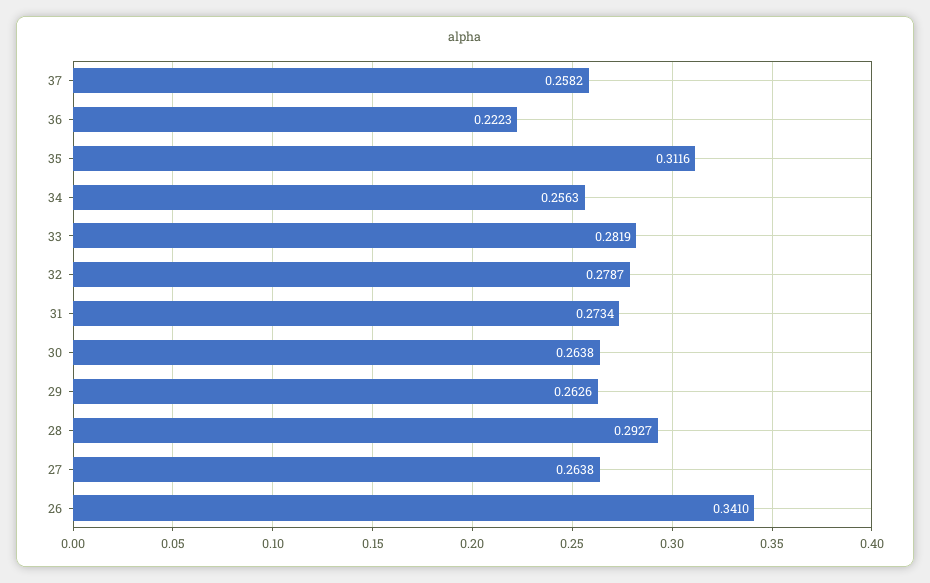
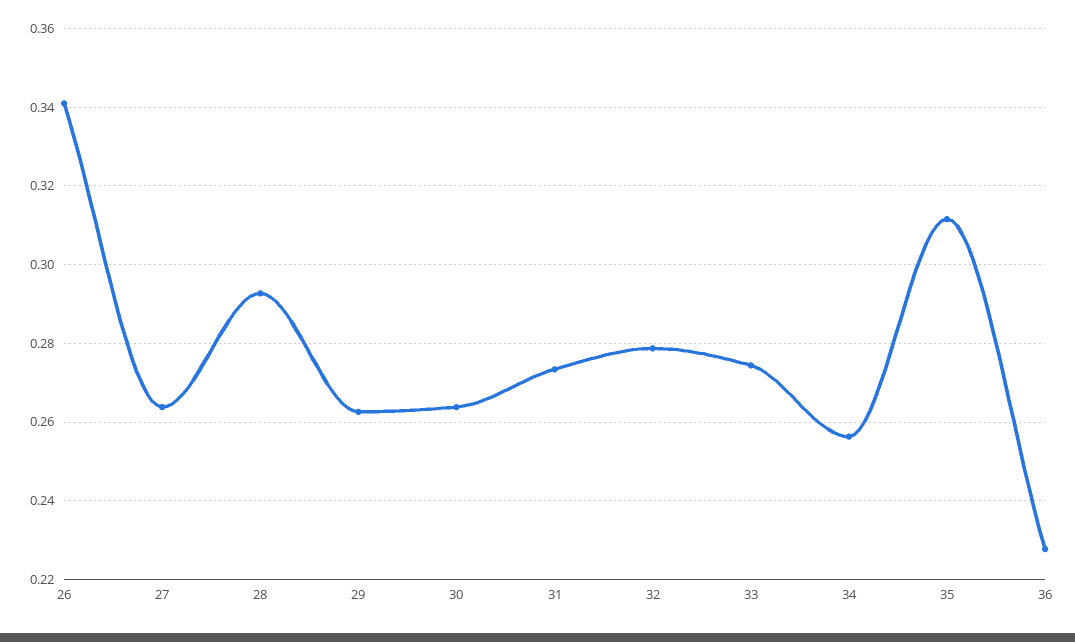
37: 0.2582 -> none
36: 0.2223 -> 0.228
33: 0.2819 -> 0.274

